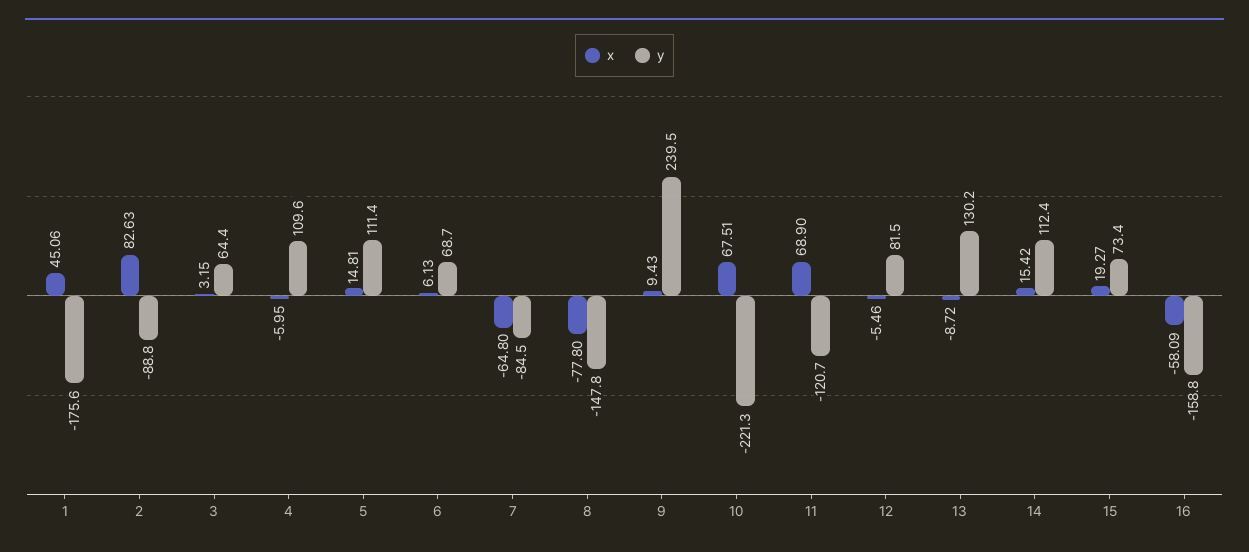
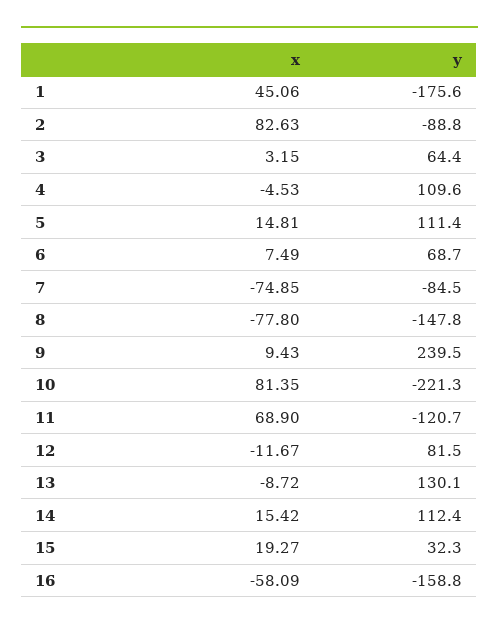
x, 4: -5.95 -> -4.53
x, 6: 6.13 -> 7.49
x, 7: -64.8 -> -74.85
x, 10: 67.51 -> 81.35
x, 12: -5.46 -> -11.67
y, 13: 130.2 -> 130.1
y, 15: 73.4 -> 32.3

